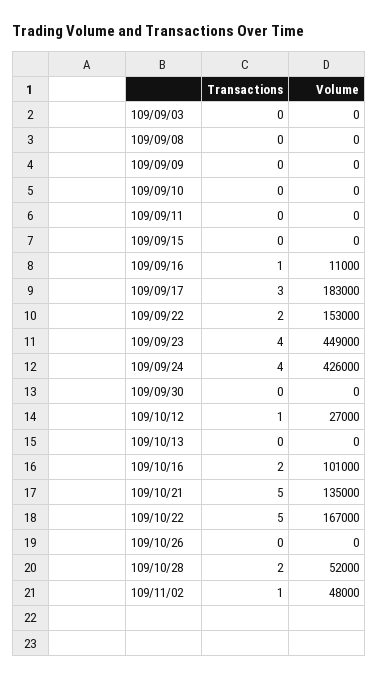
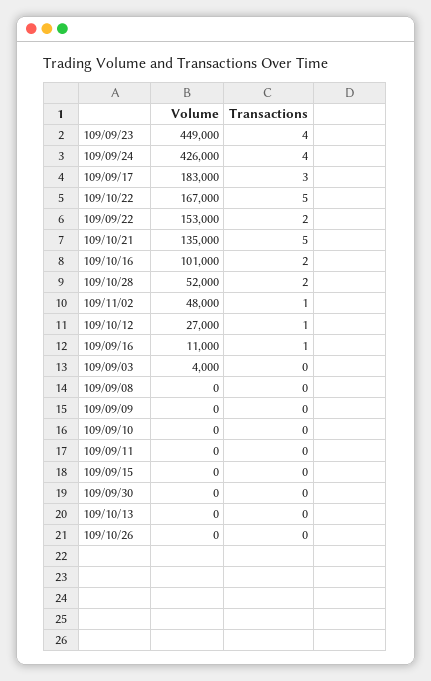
Volume, 109/09/03: 0 -> 4000

